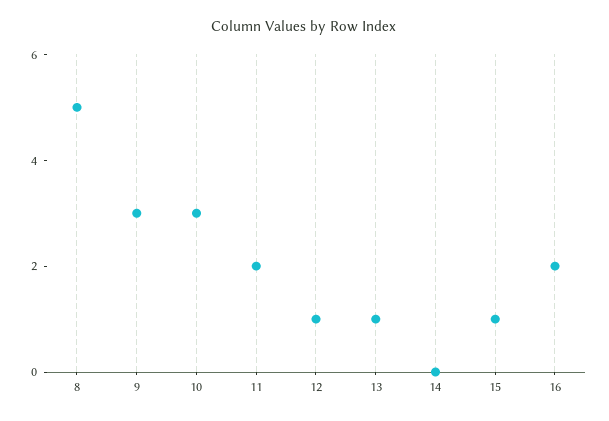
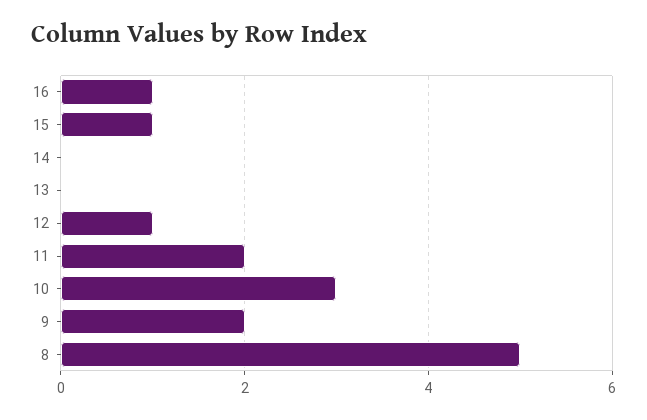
9: 3 -> 2
13: 1 -> 0
16: 2 -> 1

